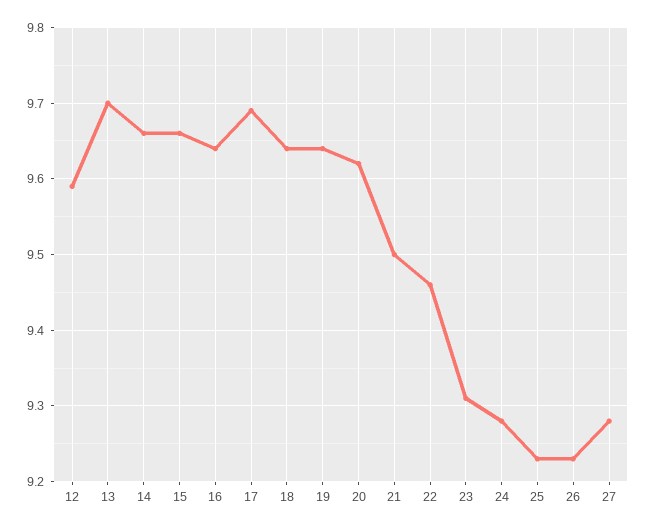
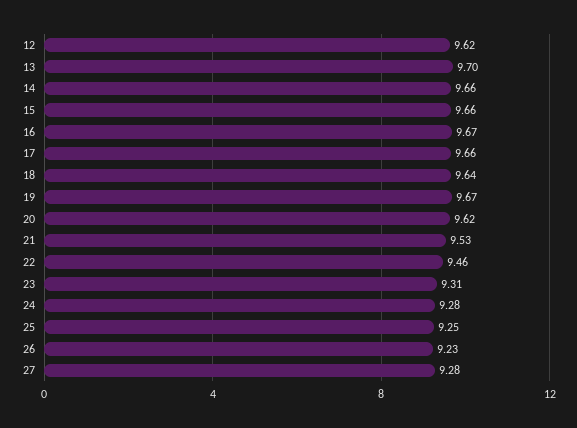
12: 9.59 -> 9.62
16: 9.64 -> 9.67
17: 9.69 -> 9.66
19: 9.64 -> 9.67
21: 9.5 -> 9.53
25: 9.23 -> 9.25

